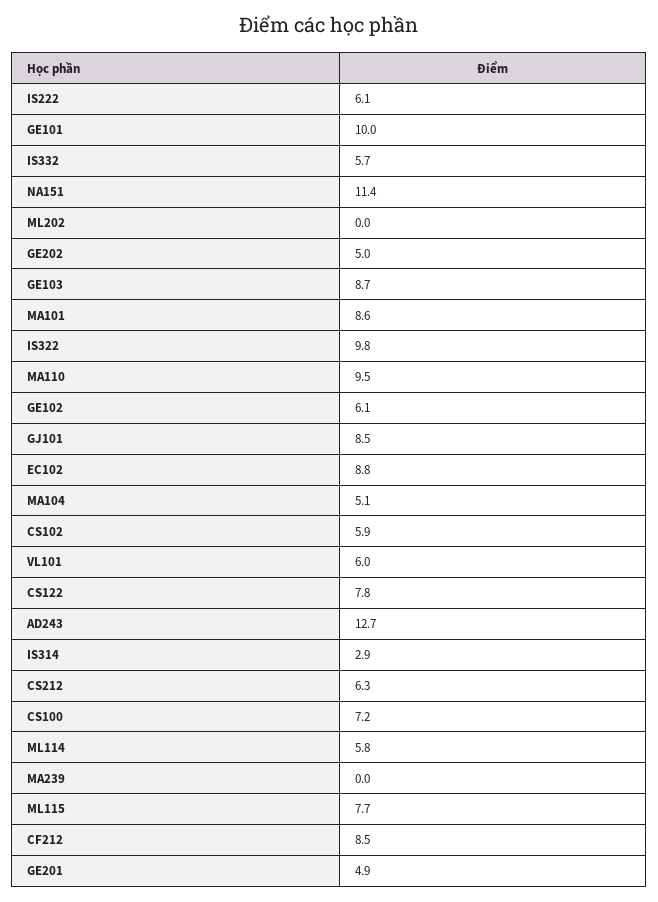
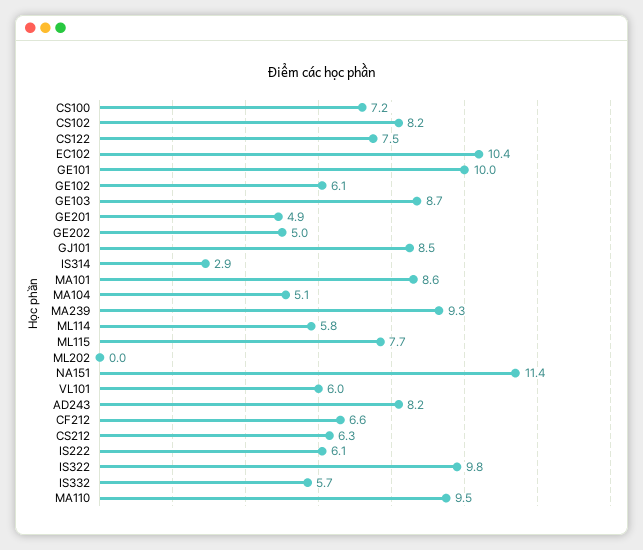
EC102: 8.8 -> 10.4
CS102: 5.9 -> 8.2
CS122: 7.8 -> 7.5
AD243: 12.7 -> 8.2
MA239: 0 -> 9.3
CF212: 8.5 -> 6.6

